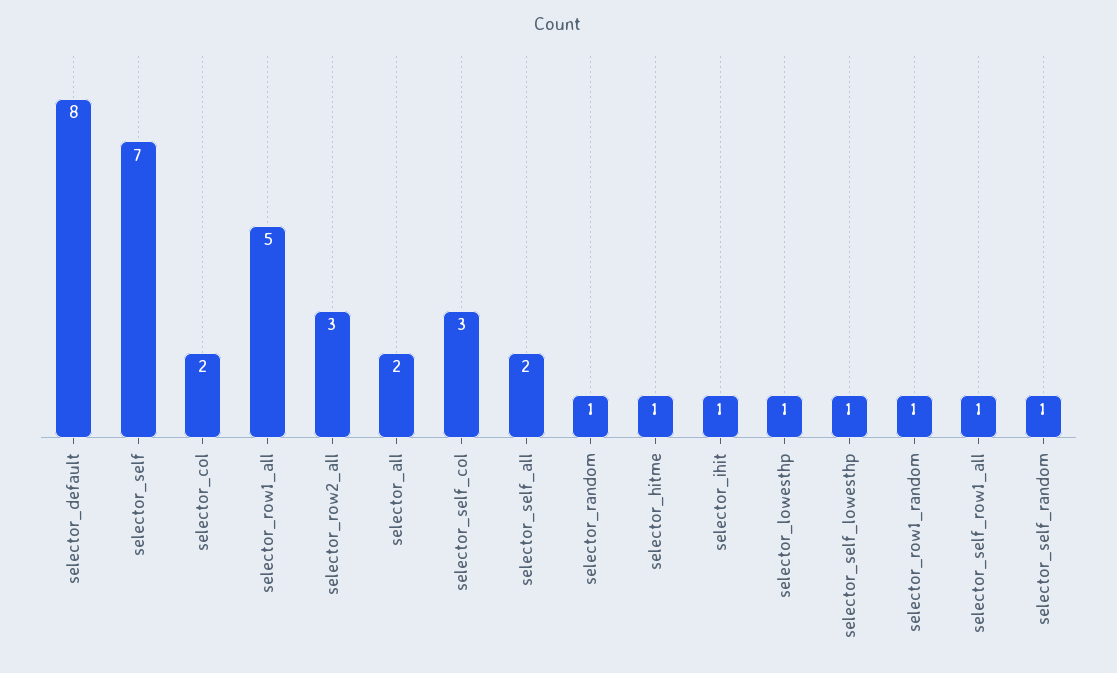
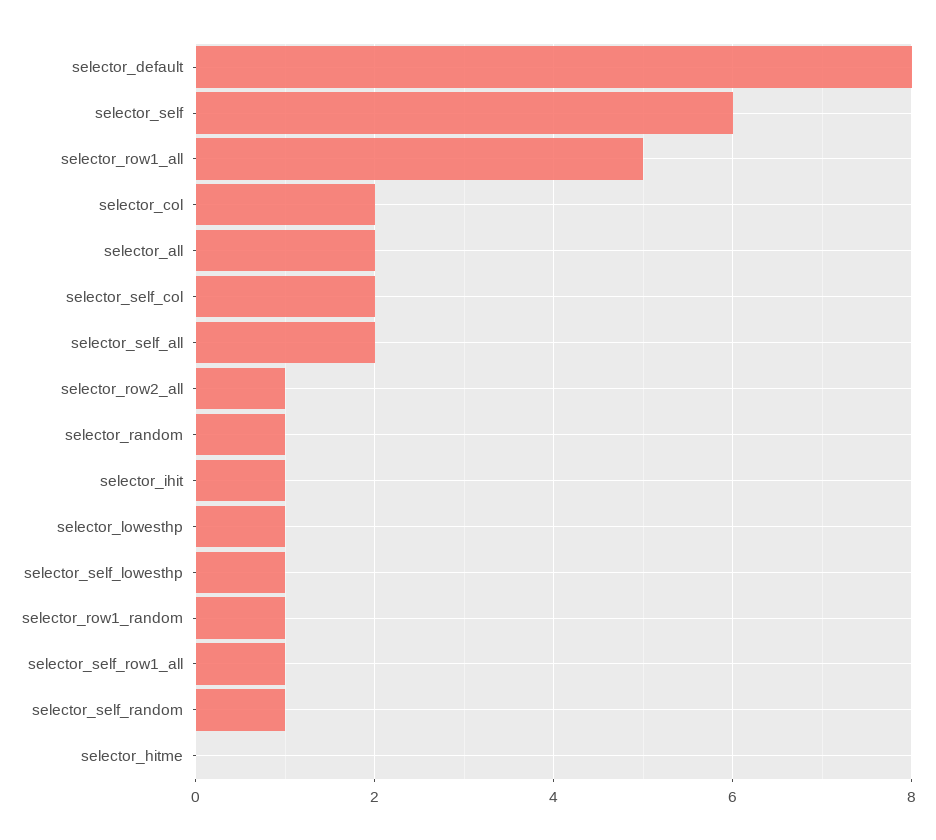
selector_self: 7 -> 6
selector_row2_all: 3 -> 1
selector_self_col: 3 -> 2
selector_hitme: 1 -> 0

